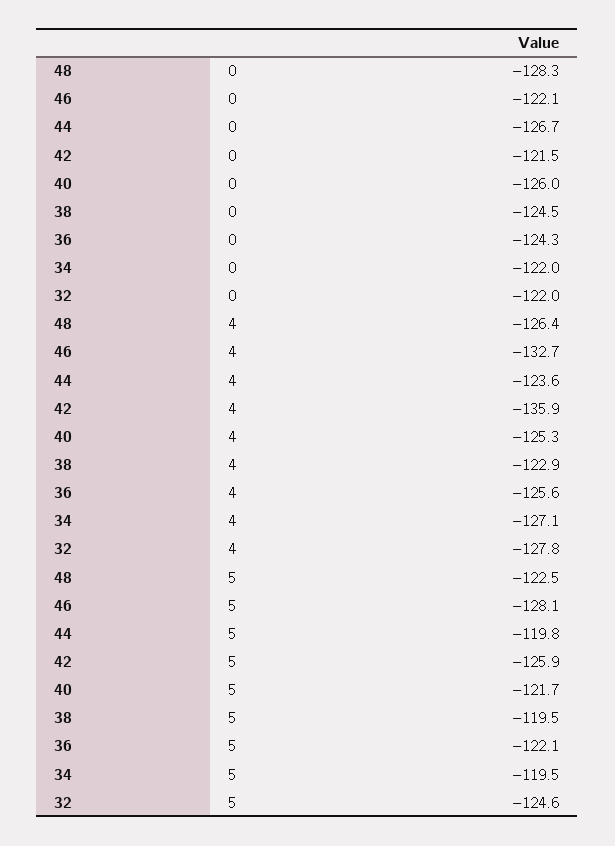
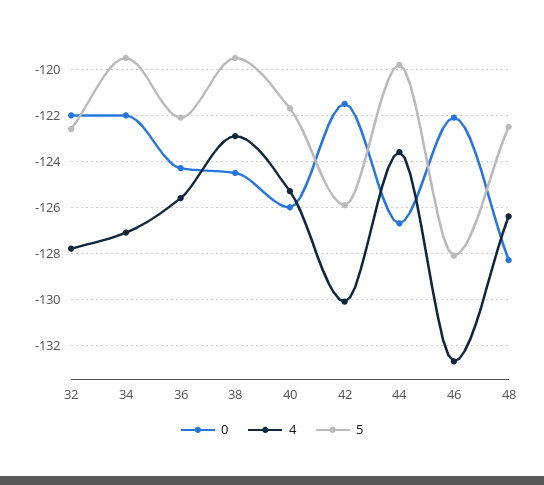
4, 42: -135.9 -> -130
5, 32: -124.6 -> -122.5

